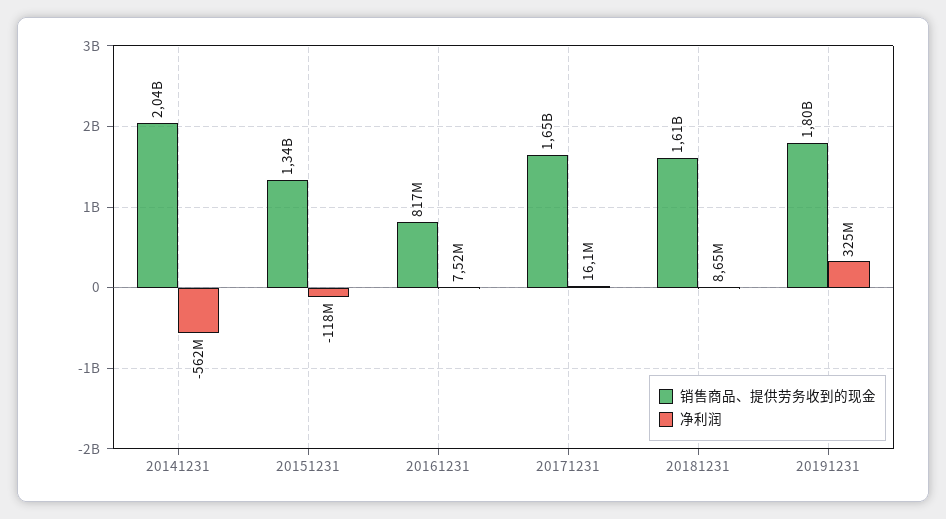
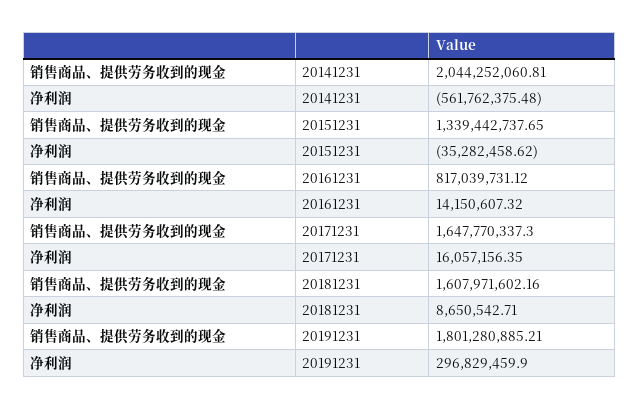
净利润, 20151231: -118000000 -> -35282458.62
净利润, 20161231: 7520000 -> 14150607.32
净利润, 20191231: 325000000 -> 296829459.9

